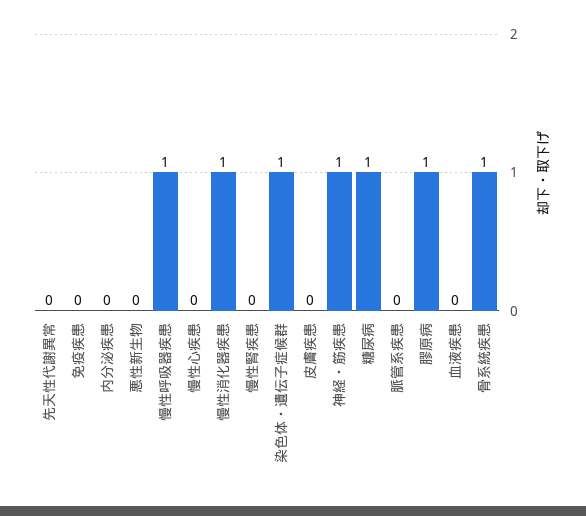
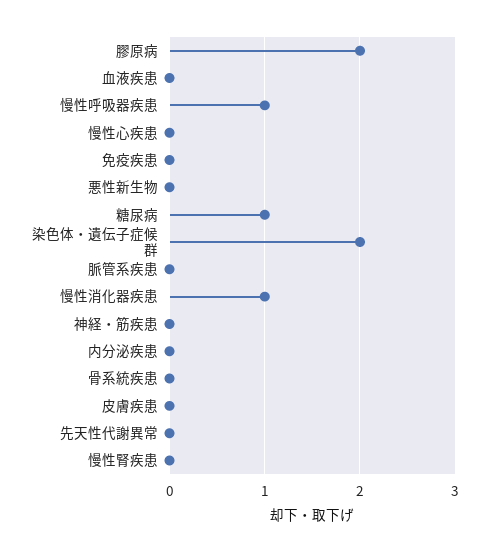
染色体・遺伝子症候群: 1 -> 2
神経・筋疾患: 1 -> 0
膠原病: 1 -> 2
骨系統疾患: 1 -> 0

